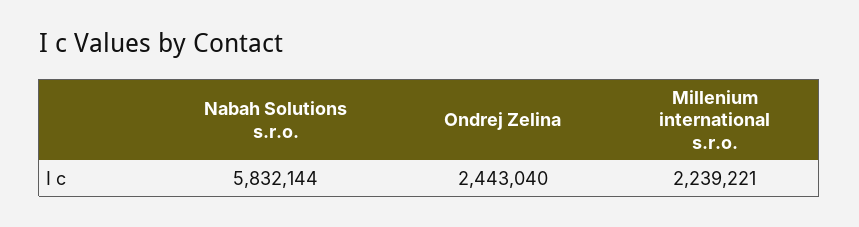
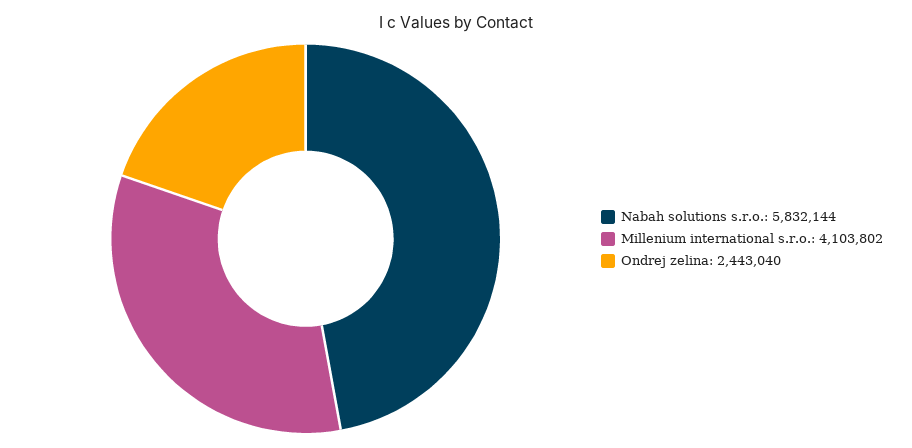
Millenium international s.r.o.: 2239221 -> 4103802

